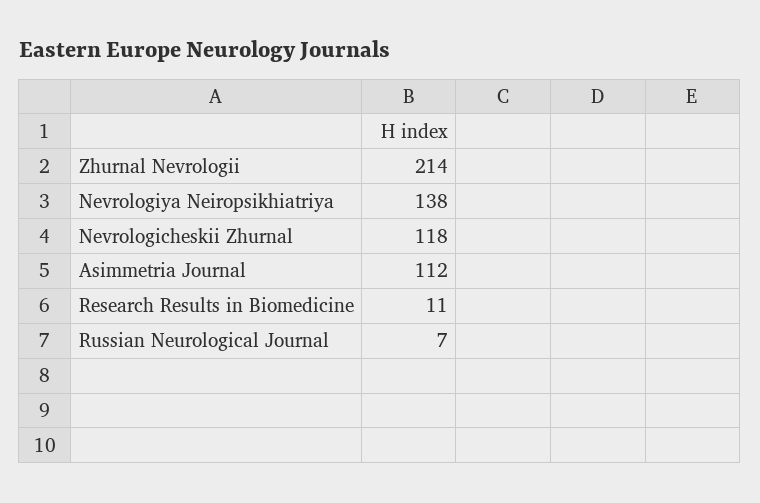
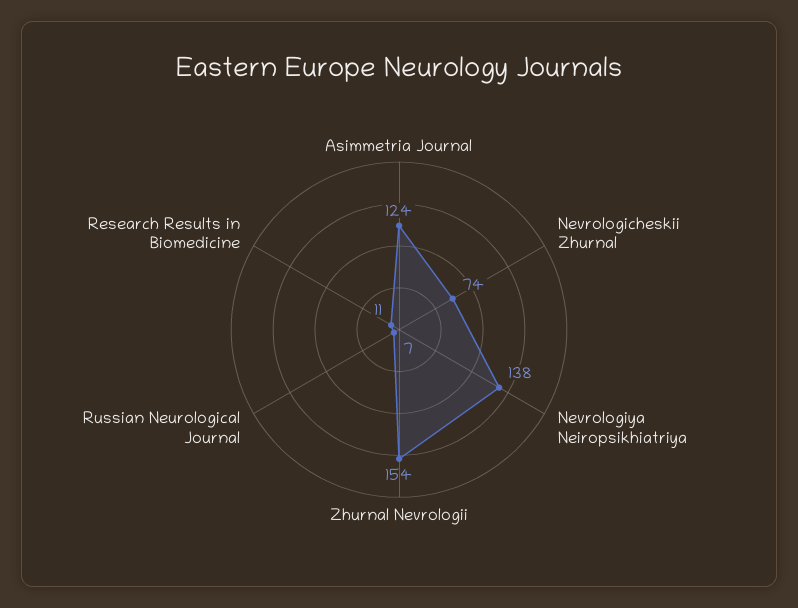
Zhurnal Nevrologii: 214 -> 154
Nevrologicheskii Zhurnal: 118 -> 74
Asimmetria Journal: 112 -> 124

